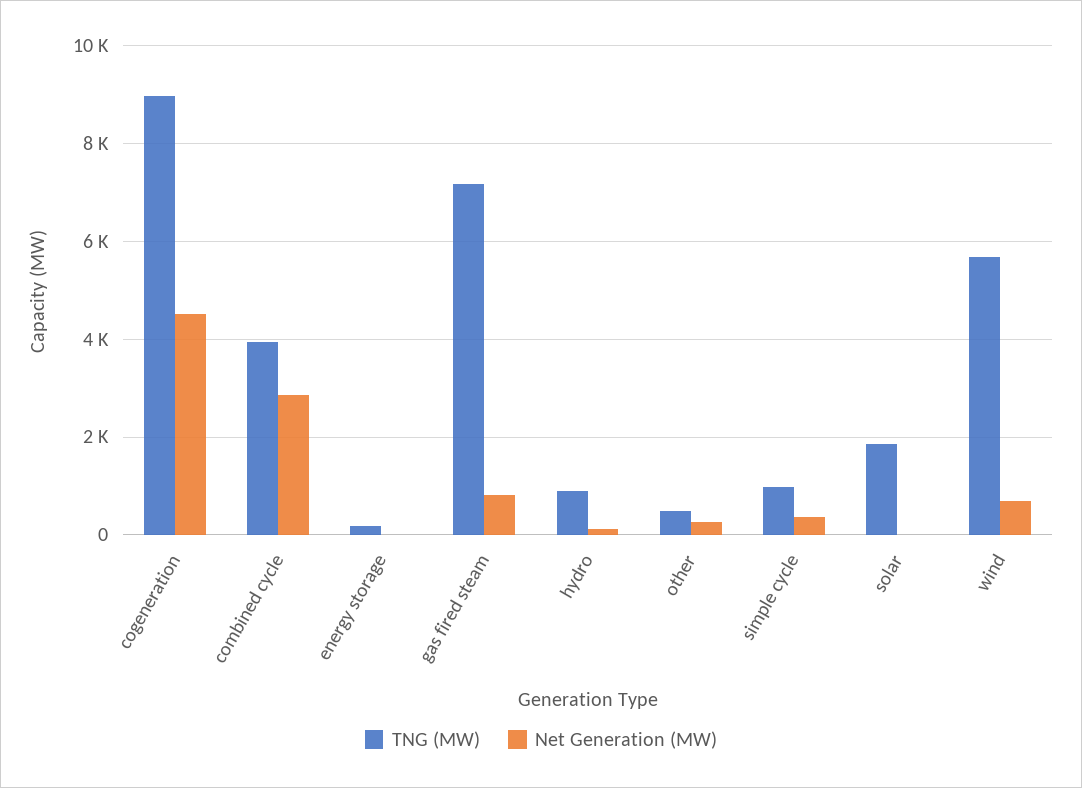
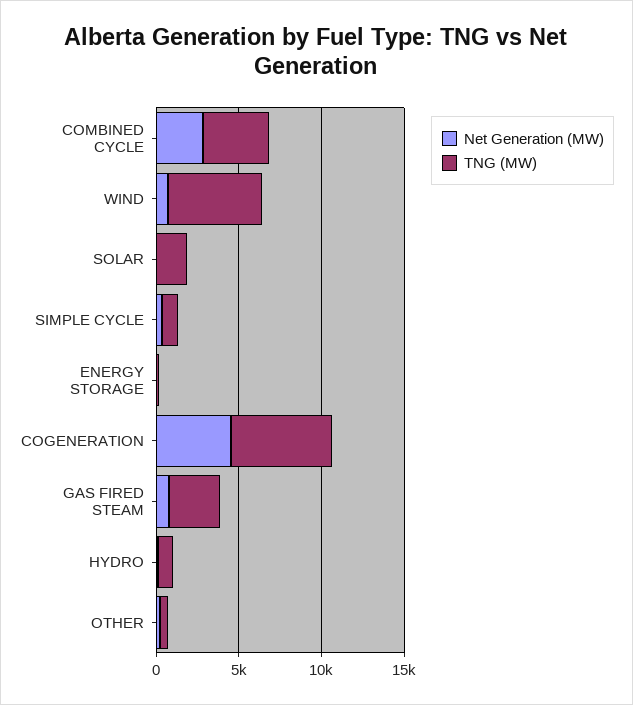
TNG (MW), cogeneration: 9000 -> 6000
TNG (MW), gas fired steam: 7200 -> 3000

